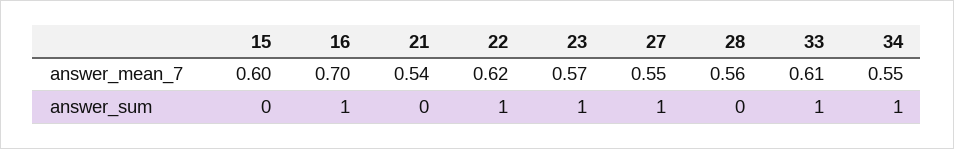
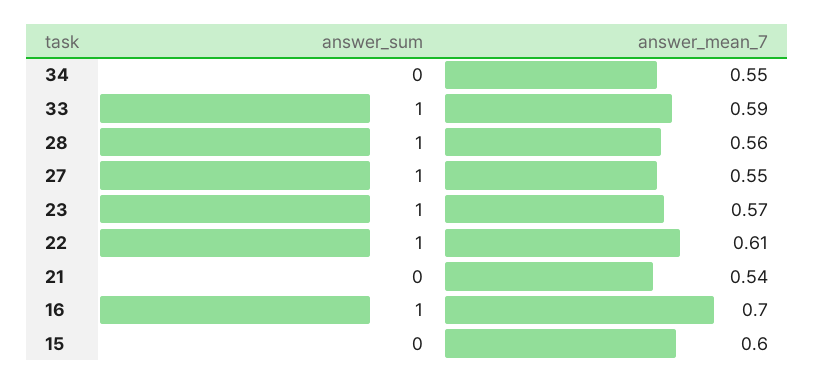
22, answer_mean_7: 0.62 -> 0.61
33, answer_mean_7: 0.61 -> 0.59
28, answer_sum: 0 -> 1
34, answer_sum: 1 -> 0

